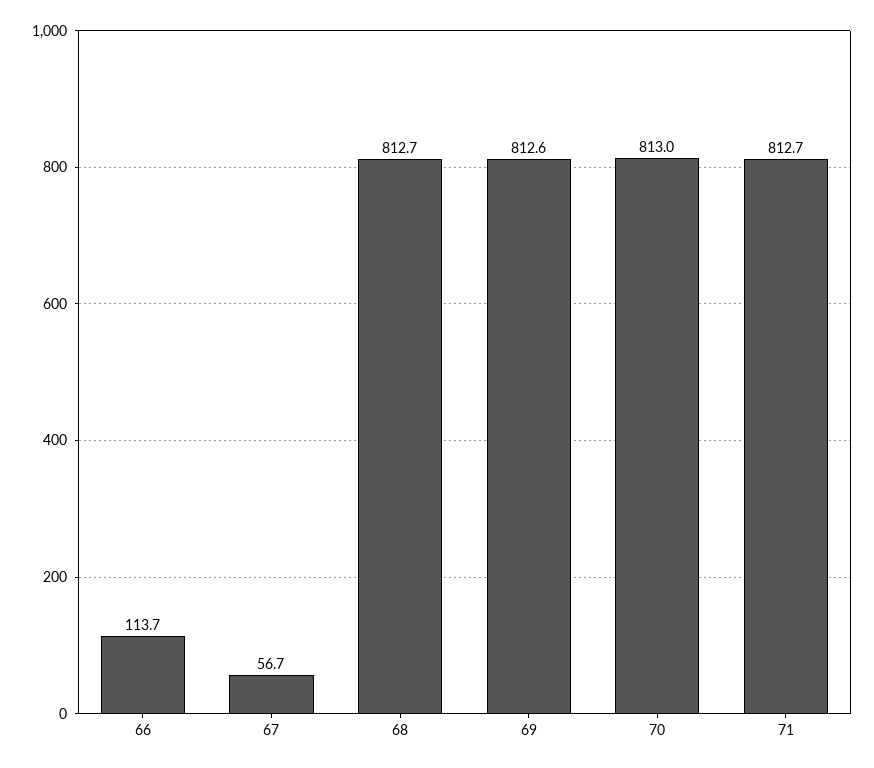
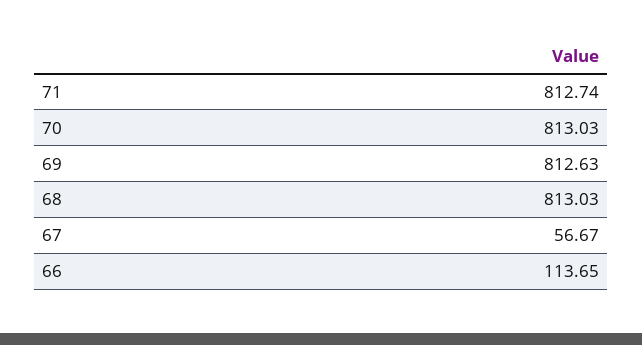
68: 812.7 -> 813.03

